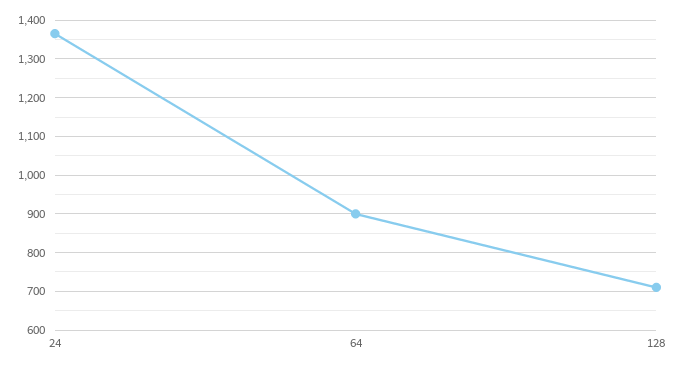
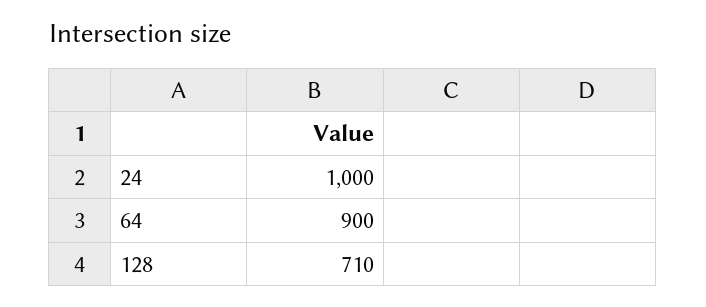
24: 1360 -> 1000

